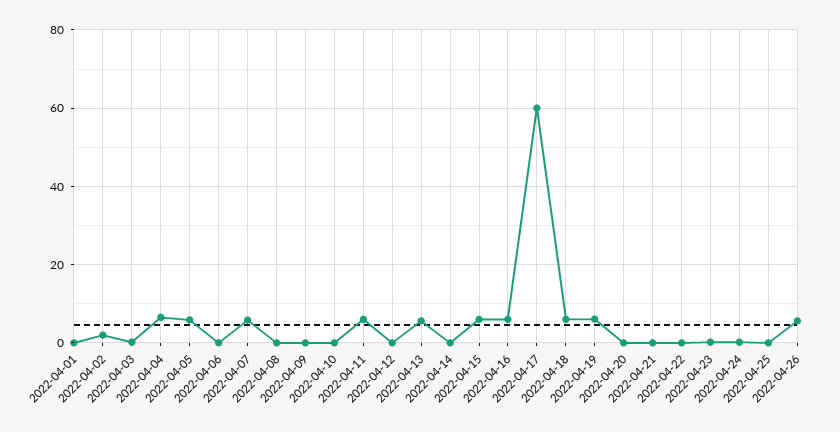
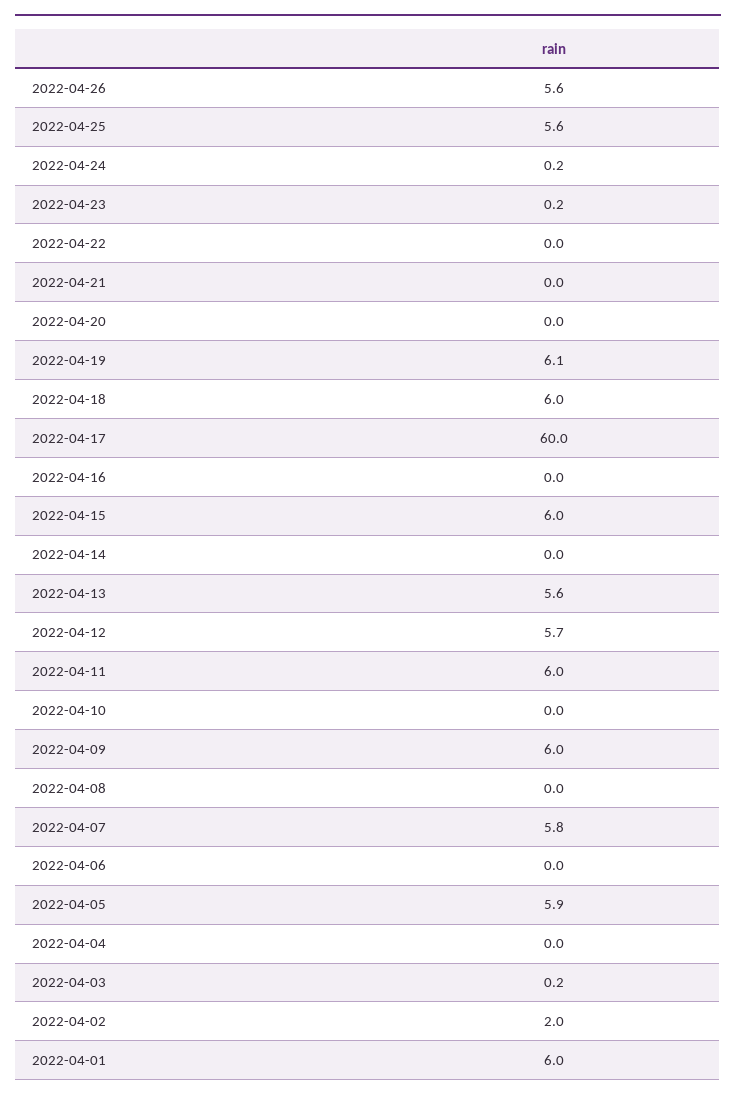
2022-04-01: 0 -> 6
2022-04-04: 6 -> 0
2022-04-09: 0 -> 6
2022-04-12: 0 -> 5.7
2022-04-16: 6 -> 0
2022-04-25: 0 -> 5.6

